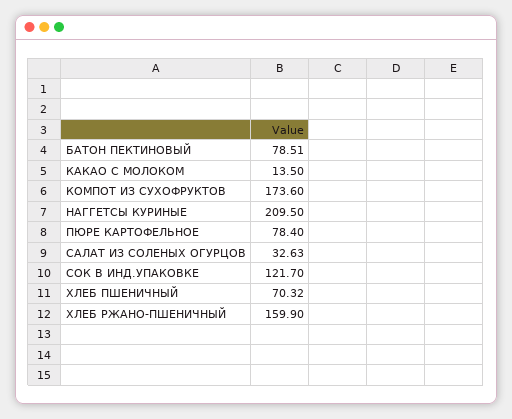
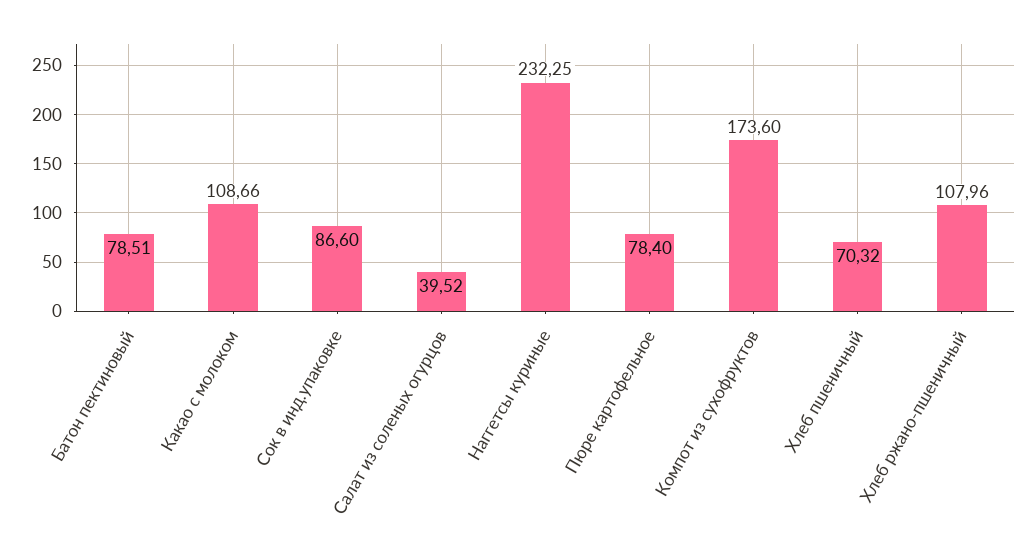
КАКАО С МОЛОКОМ: 13.5 -> 108.66
НАГГЕТСЫ КУРИНЫЕ: 209.5 -> 232.25
САЛАТ ИЗ СОЛЕНЫХ ОГУРЦОВ: 32.63 -> 39.52
СОК В ИНД.УПАКОВКЕ: 121.7 -> 86.6
ХЛЕБ РЖАНО-ПШЕНИЧНЫЙ: 159.9 -> 107.96

